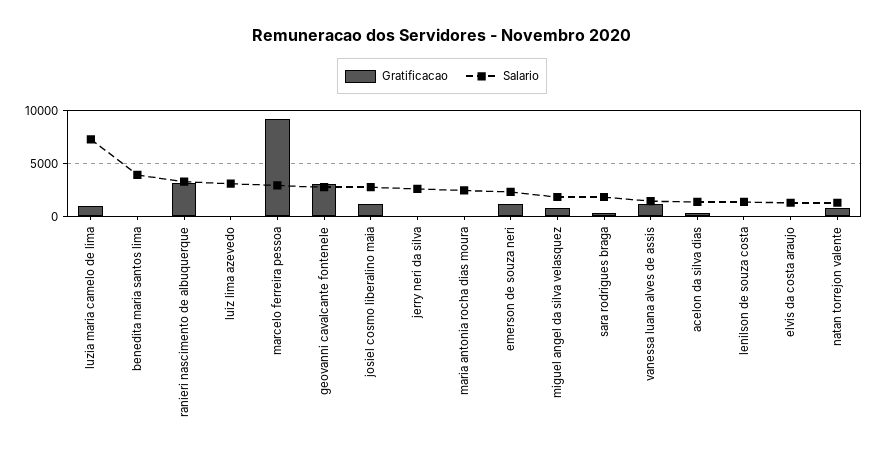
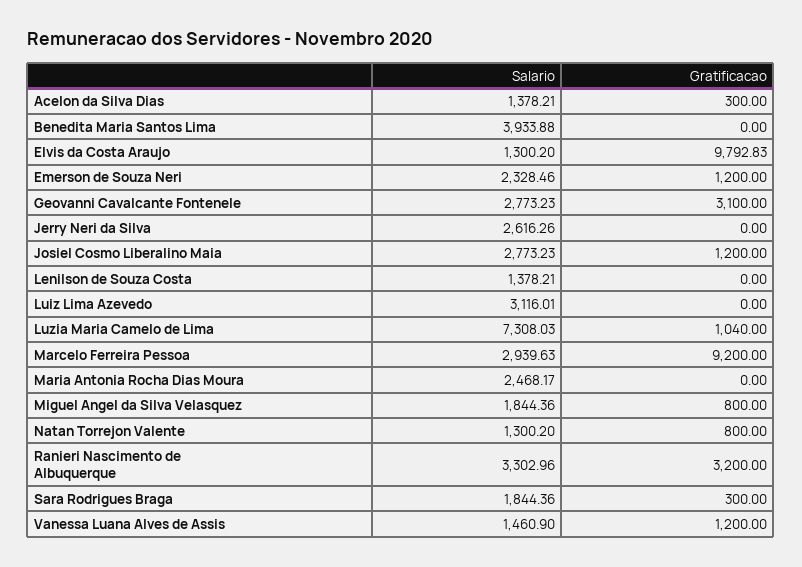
Gratificacao, elvis da costa araujo: 0 -> 9792.83

